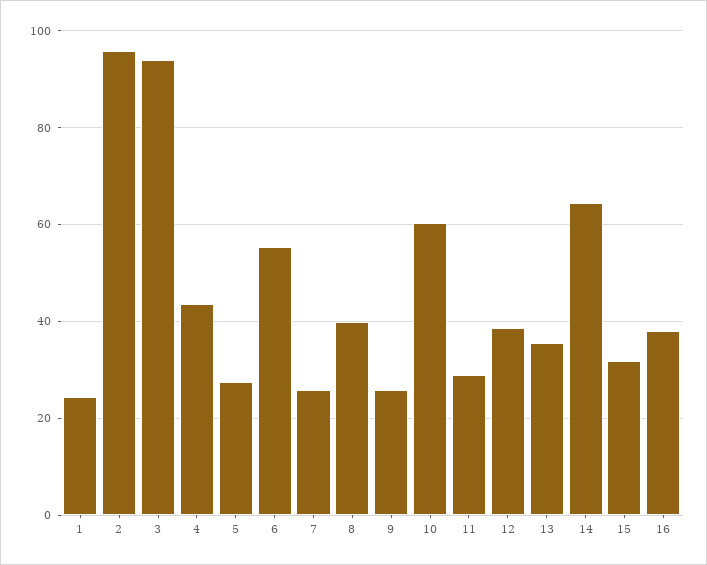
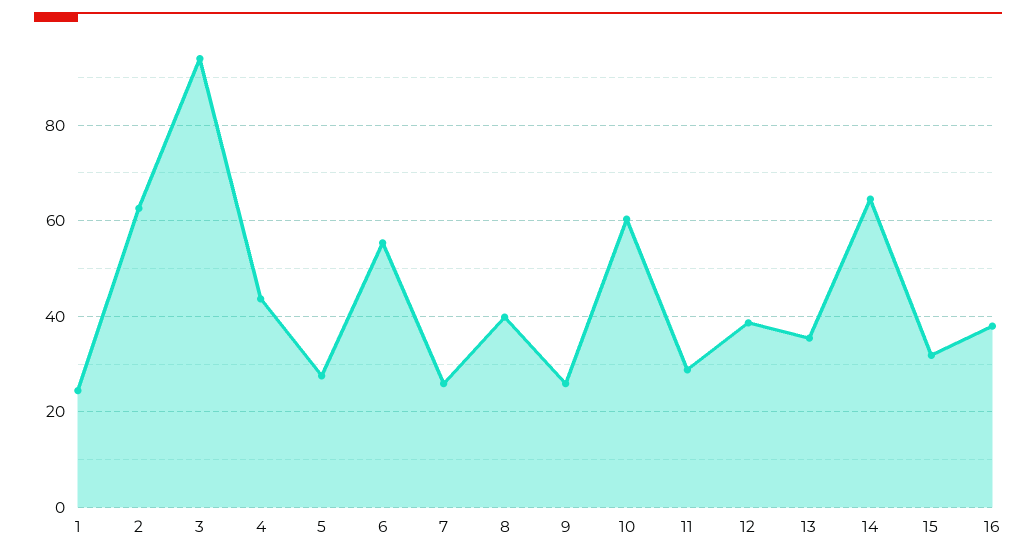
2: 96 -> 62

